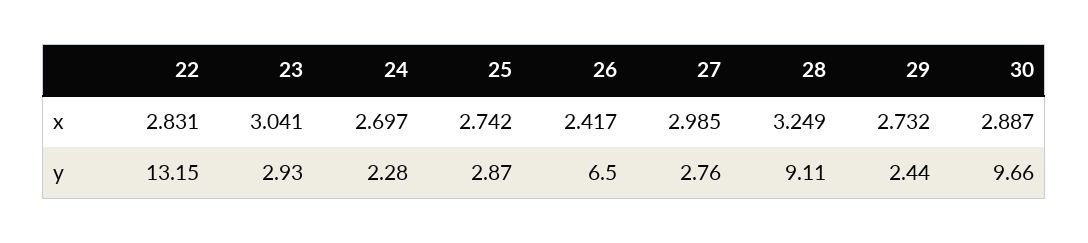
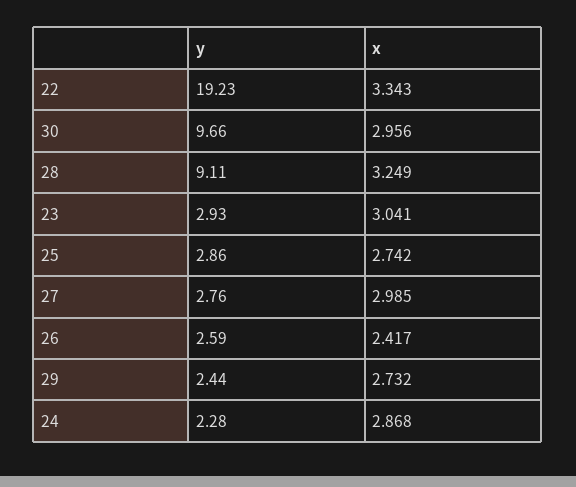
22, x: 2.831 -> 3.343
24, x: 2.697 -> 2.868
30, x: 2.887 -> 2.956
22, y: 13.15 -> 19.23
25, y: 2.87 -> 2.86
26, y: 6.5 -> 2.59

